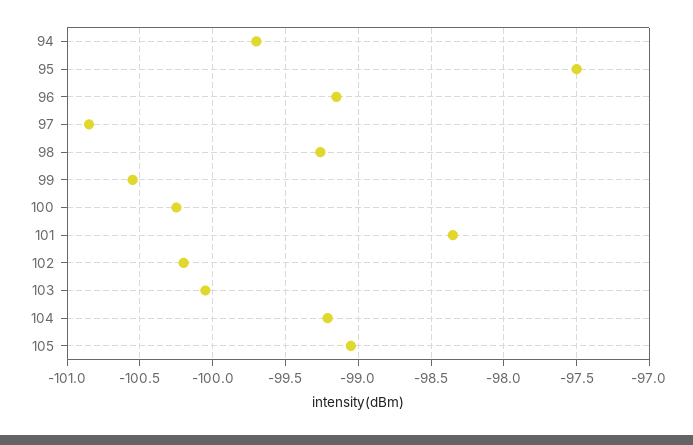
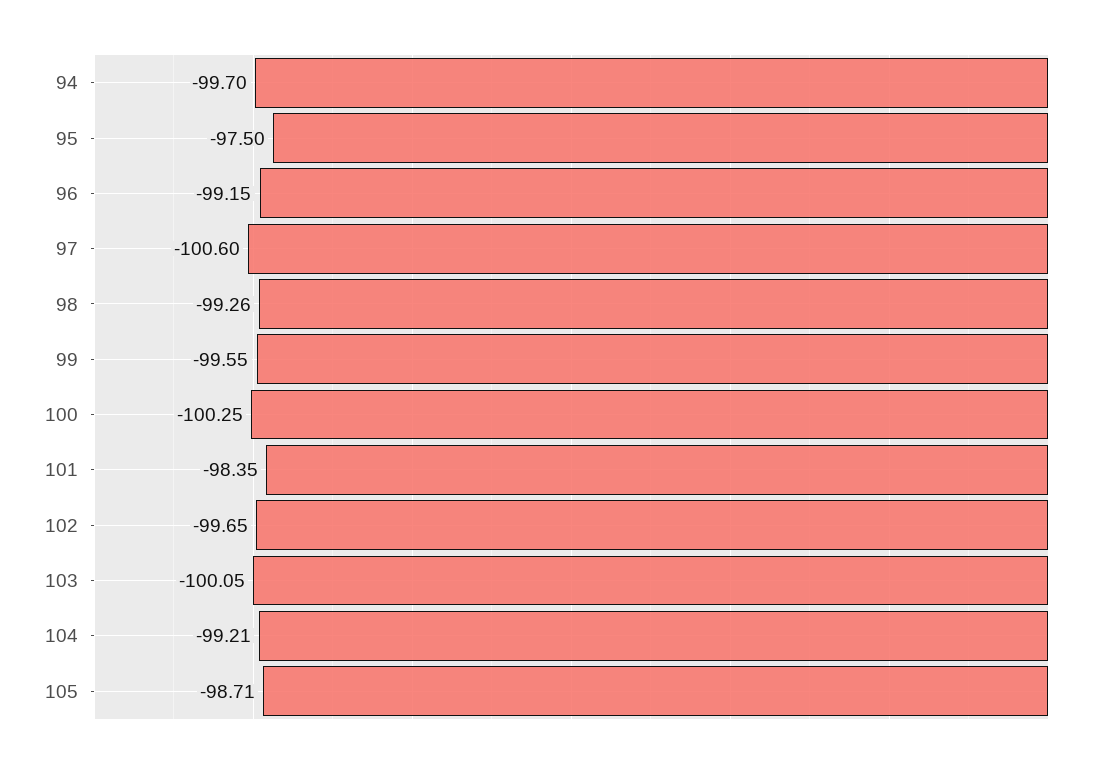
97: -100.85 -> -100.6
99: -100.55 -> -99.55
102: -100.2 -> -99.65
105: -99.05 -> -98.71

